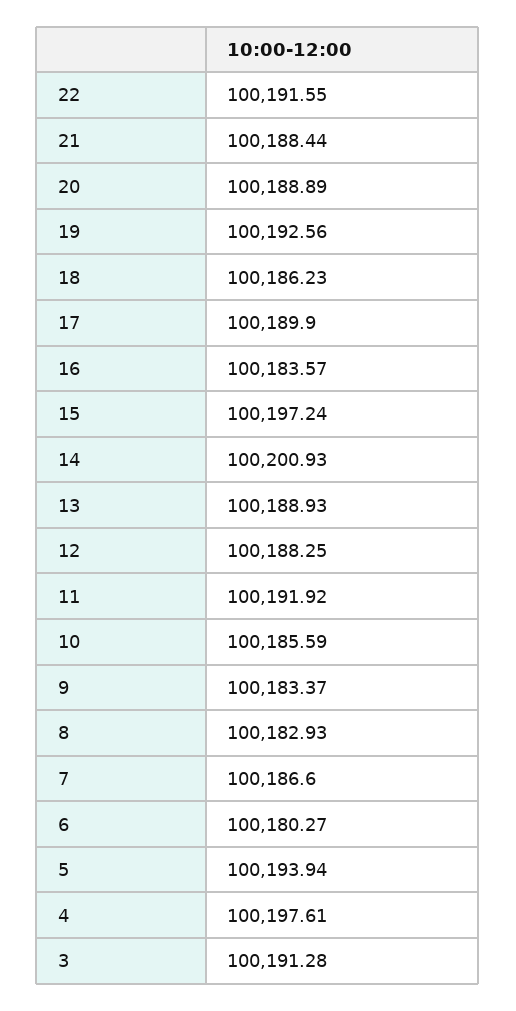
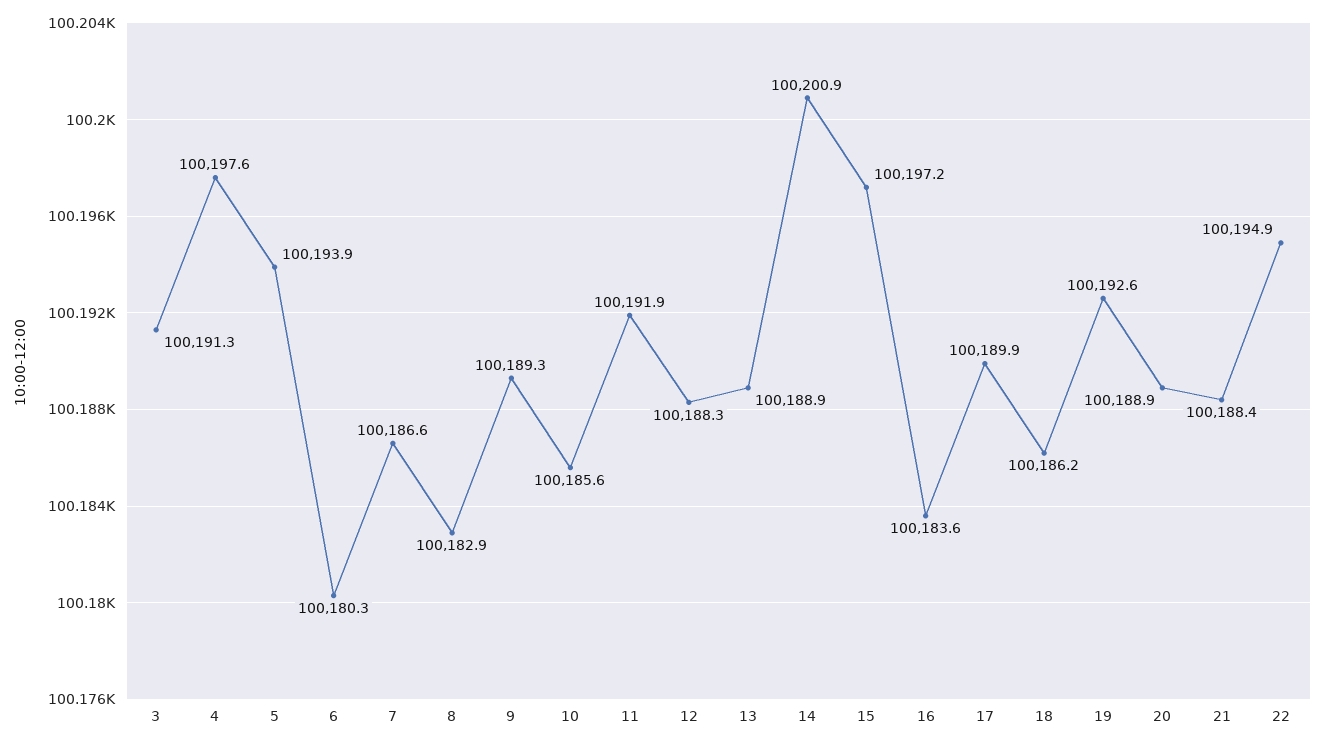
22: 100191.55 -> 100194.9
9: 100183.37 -> 100189.3

